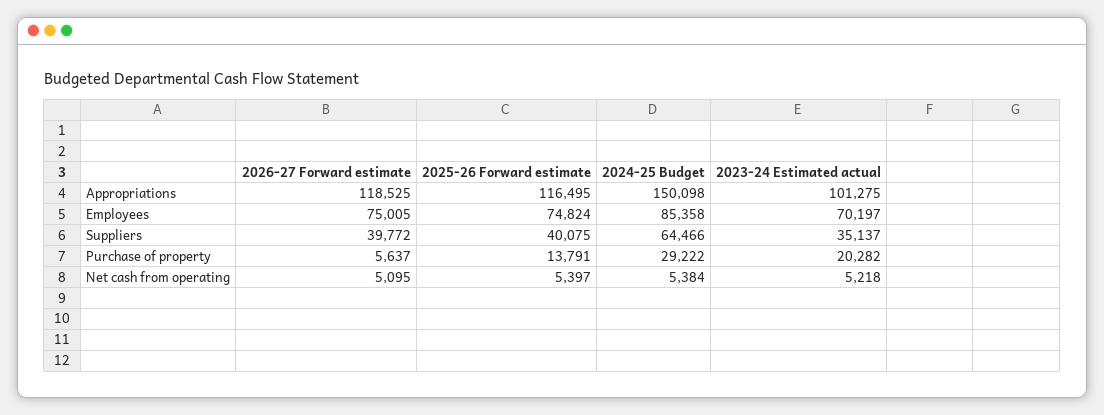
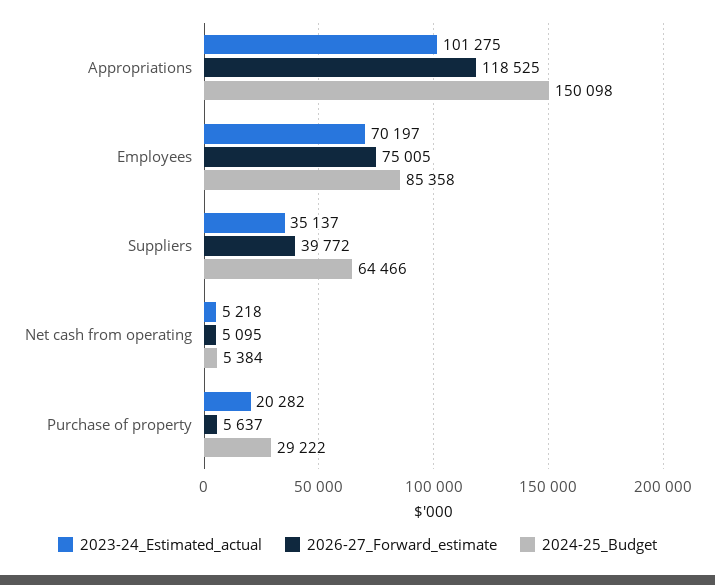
2025-26 Forward estimate, Appropriations: 116495 -> none
2025-26 Forward estimate, Employees: 74824 -> none
2025-26 Forward estimate, Suppliers: 40075 -> none
2025-26 Forward estimate, Purchase of property: 13791 -> none
2025-26 Forward estimate, Net cash from operating: 5397 -> none

